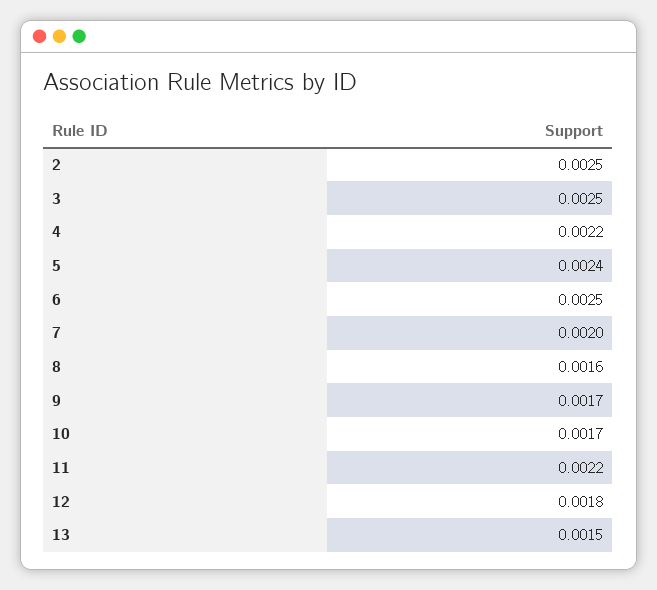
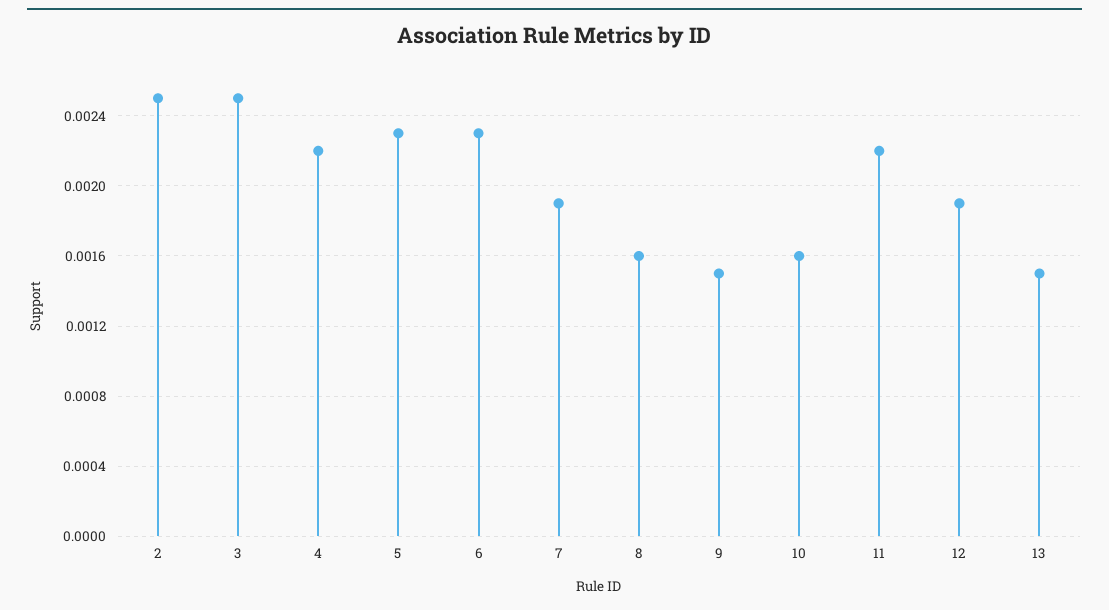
5: 0.0024 -> 0.0023
6: 0.0025 -> 0.0023
7: 0.002 -> 0.0019
9: 0.0017 -> 0.0015
10: 0.0017 -> 0.0016
12: 0.0018 -> 0.0019

